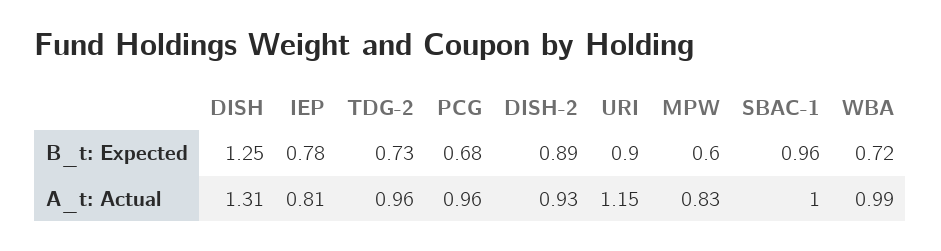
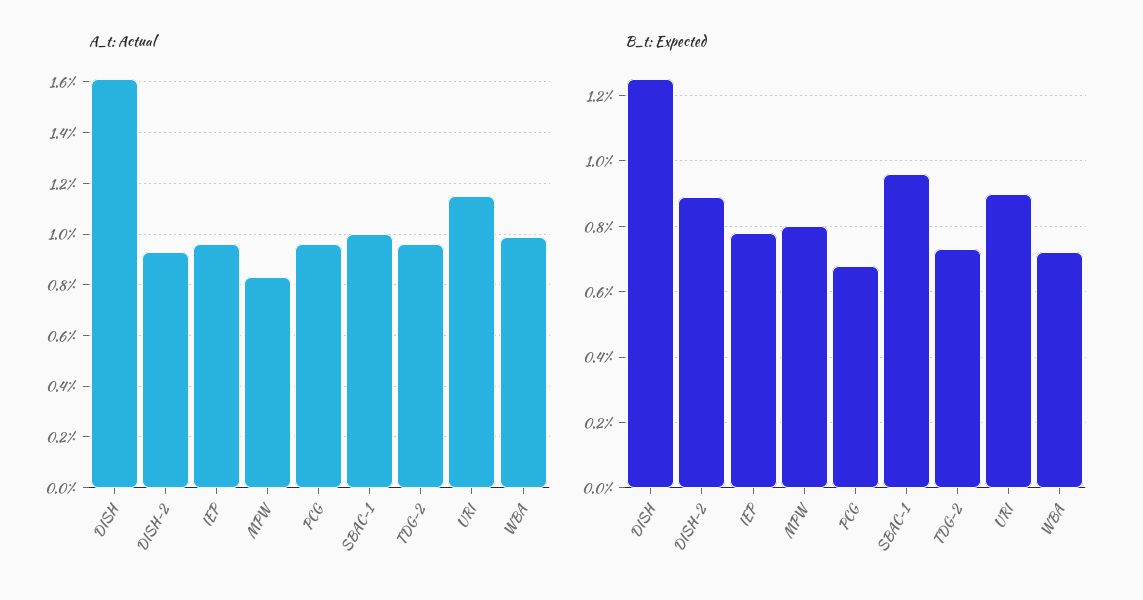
B_t: Expected, MPW: 0.6 -> 0.8
A_t: Actual, DISH: 1.31 -> 1.6
A_t: Actual, IEP: 0.81 -> 0.95

